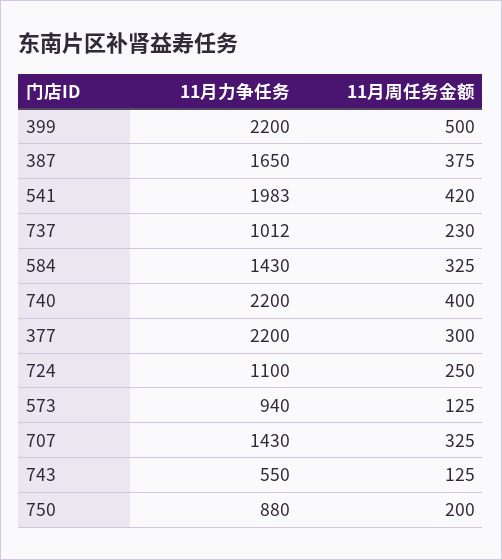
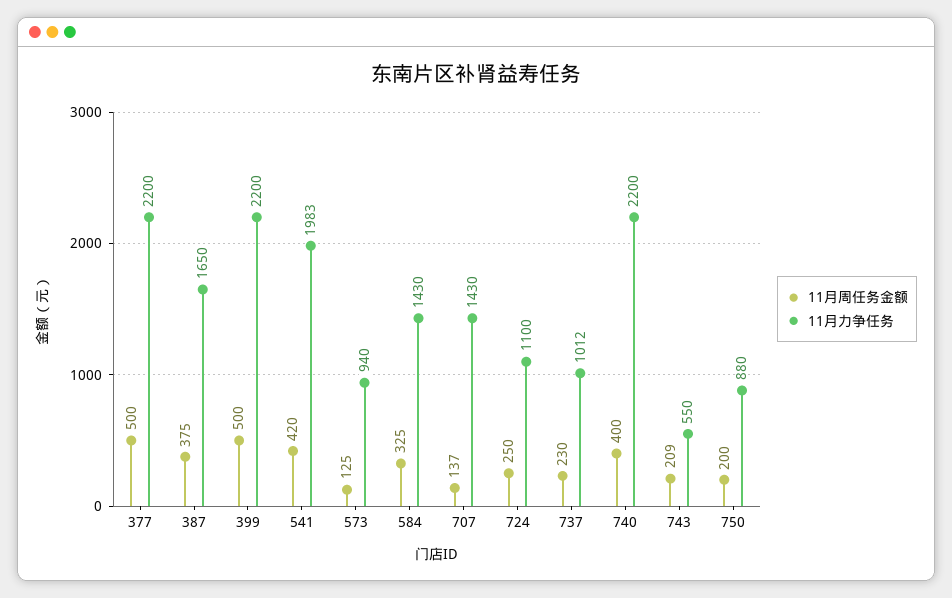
11月周任务金额, 377: 300 -> 500
11月周任务金额, 707: 325 -> 137
11月周任务金额, 743: 125 -> 209

